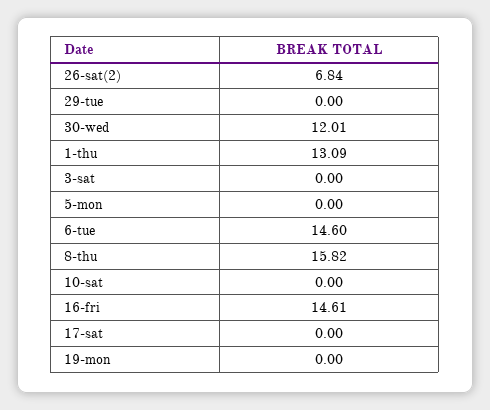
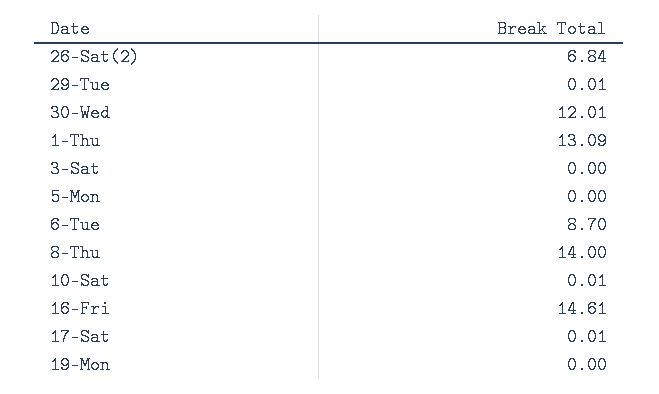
29-tue: 0 -> 0.01
6-tue: 14.6 -> 8.7
8-thu: 15.82 -> 14
10-sat: 0 -> 0.01
17-sat: 0 -> 0.01

